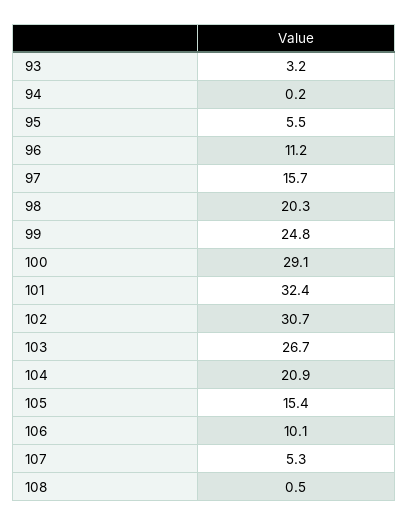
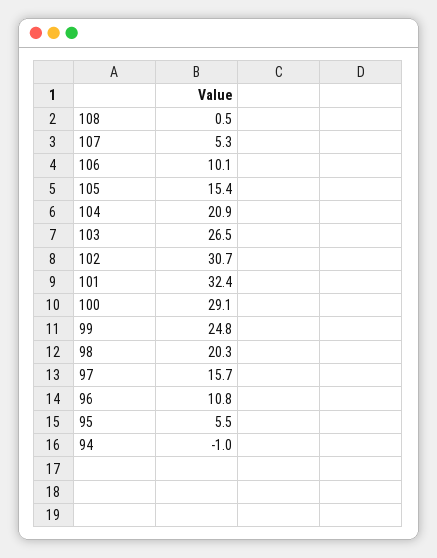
93: 3.2 -> none
94: 0.2 -> -1
96: 11.2 -> 10.8
103: 26.7 -> 26.5

